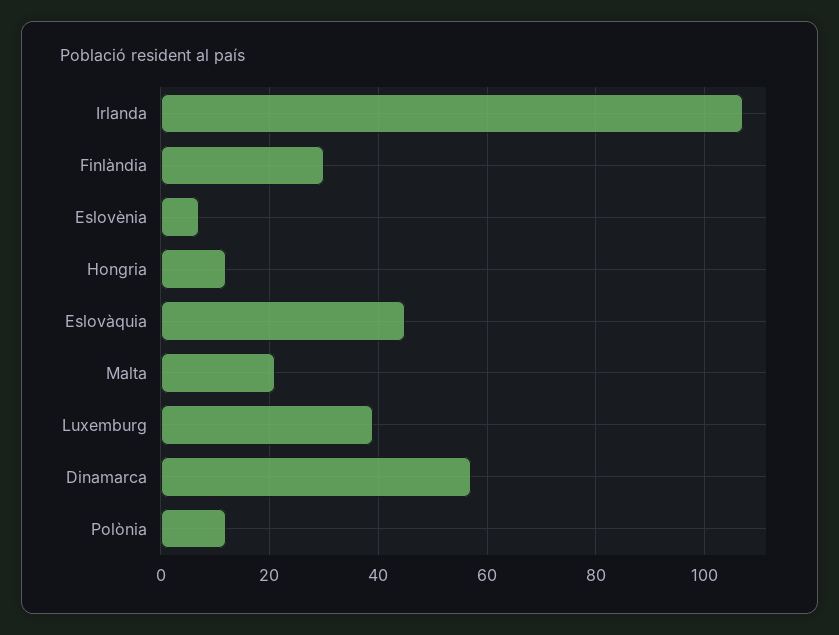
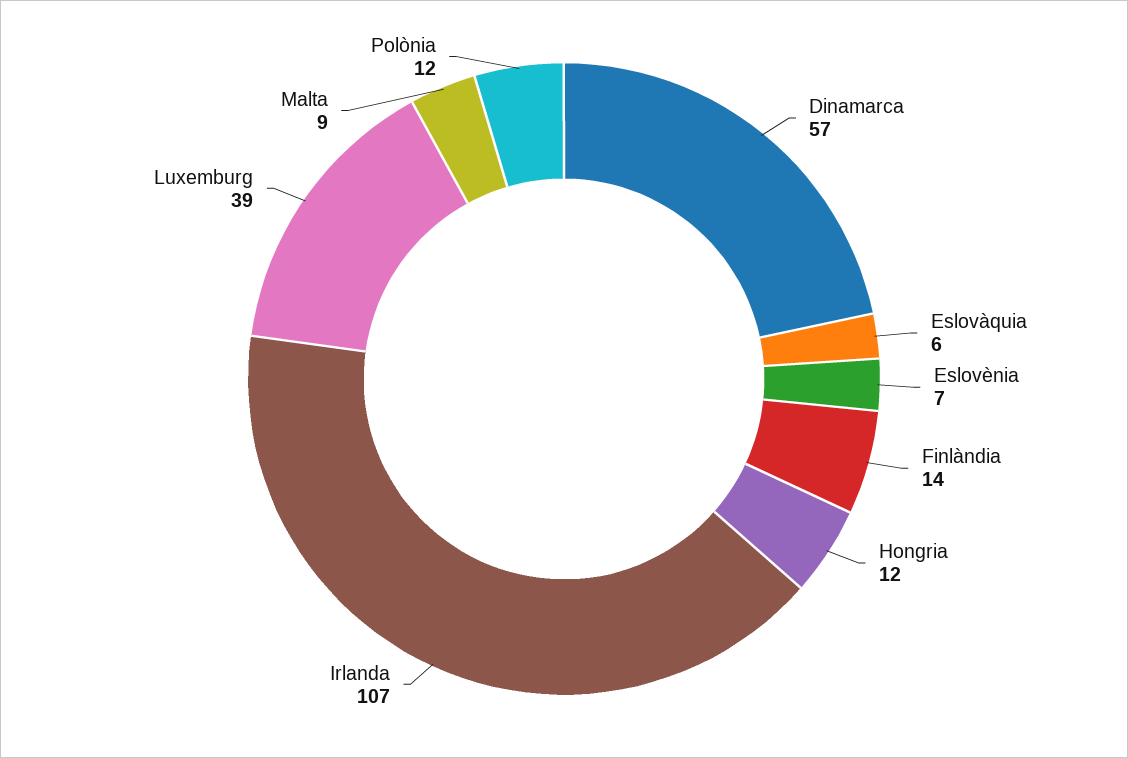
Finlàndia: 30 -> 14
Eslovàquia: 45 -> 6
Malta: 20 -> 9

